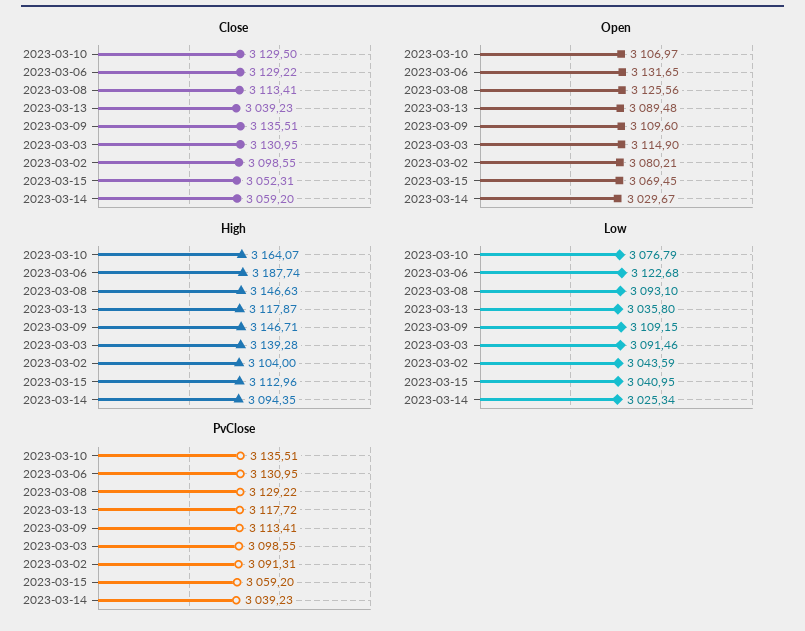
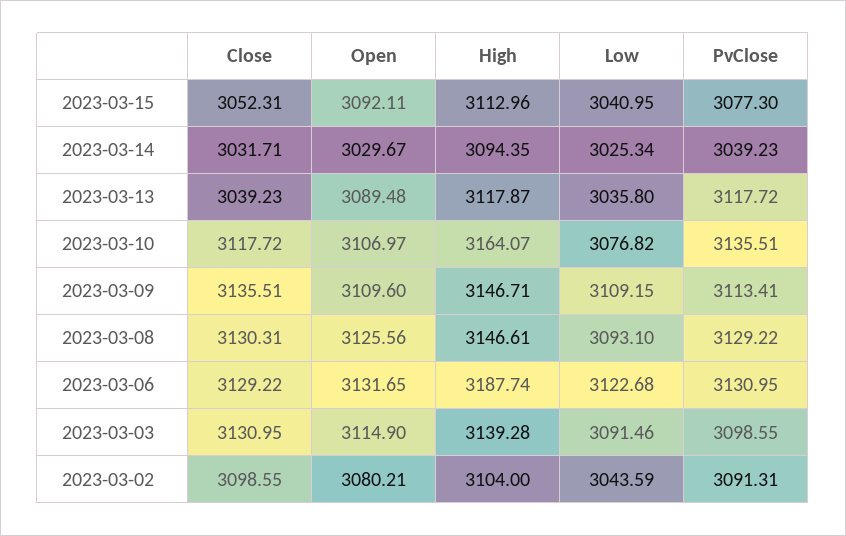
Close, 2023-03-10: 3129.5 -> 3117.72
Close, 2023-03-08: 3113.41 -> 3130.31
Close, 2023-03-14: 3059.2 -> 3031.71
Open, 2023-03-15: 3069.45 -> 3092.11
High, 2023-03-08: 3146.63 -> 3146.61
Low, 2023-03-10: 3076.79 -> 3076.82
PvClose, 2023-03-15: 3059.2 -> 3077.3

